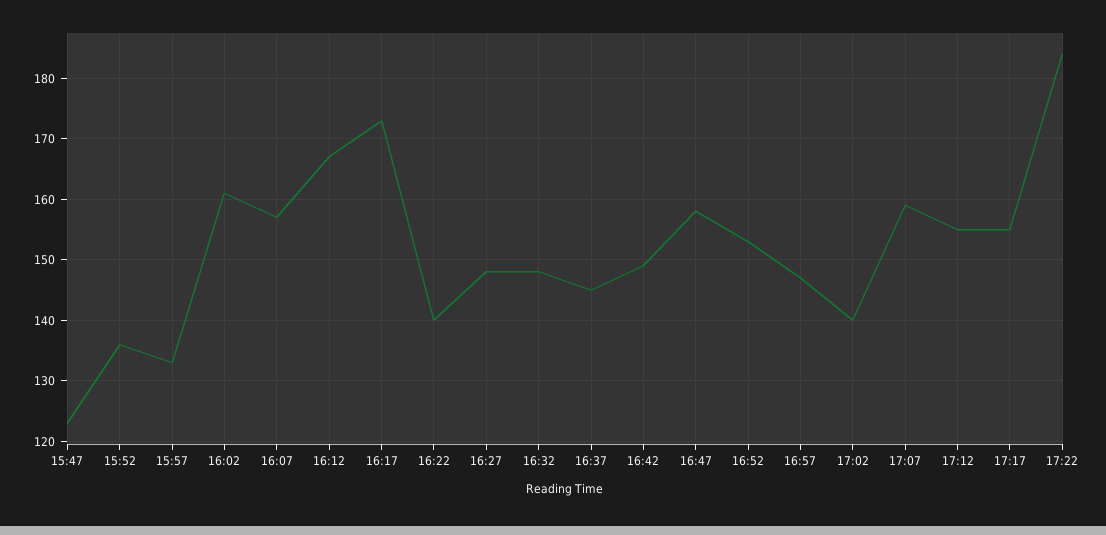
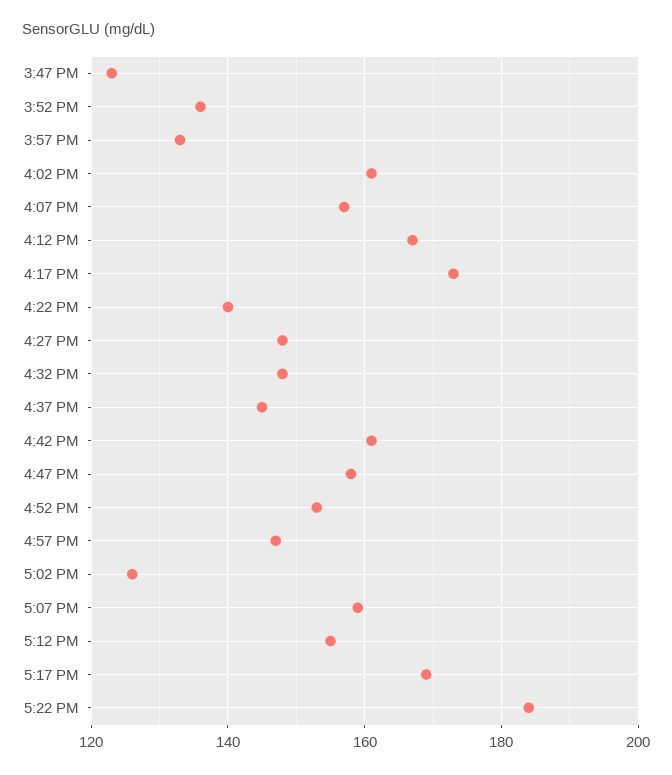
16:42: 149 -> 160
17:02: 140 -> 125
17:17: 155 -> 170

